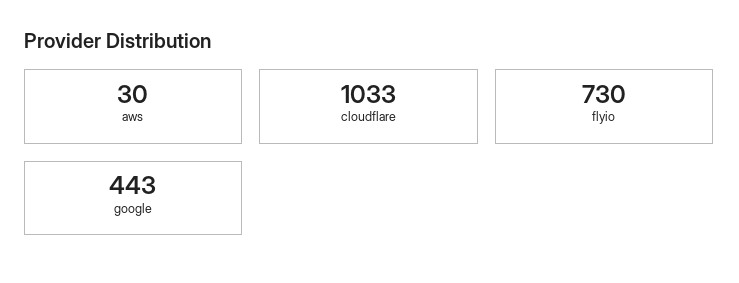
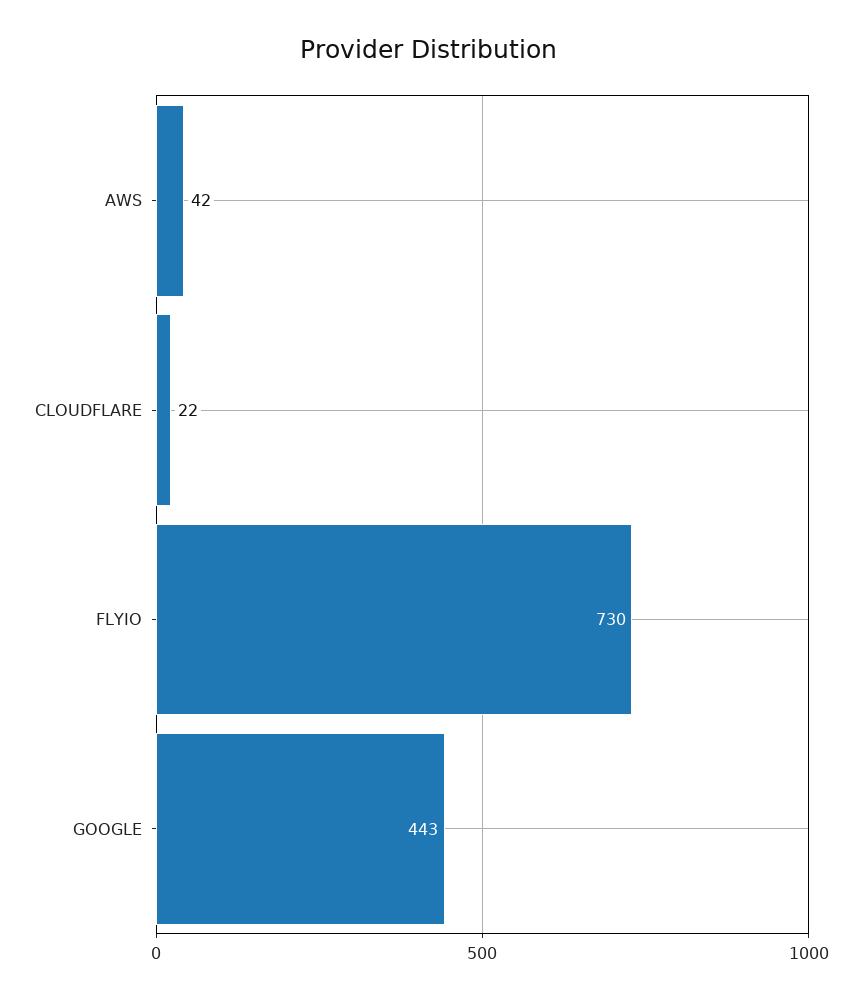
aws: 30 -> 42
cloudflare: 1033 -> 22

